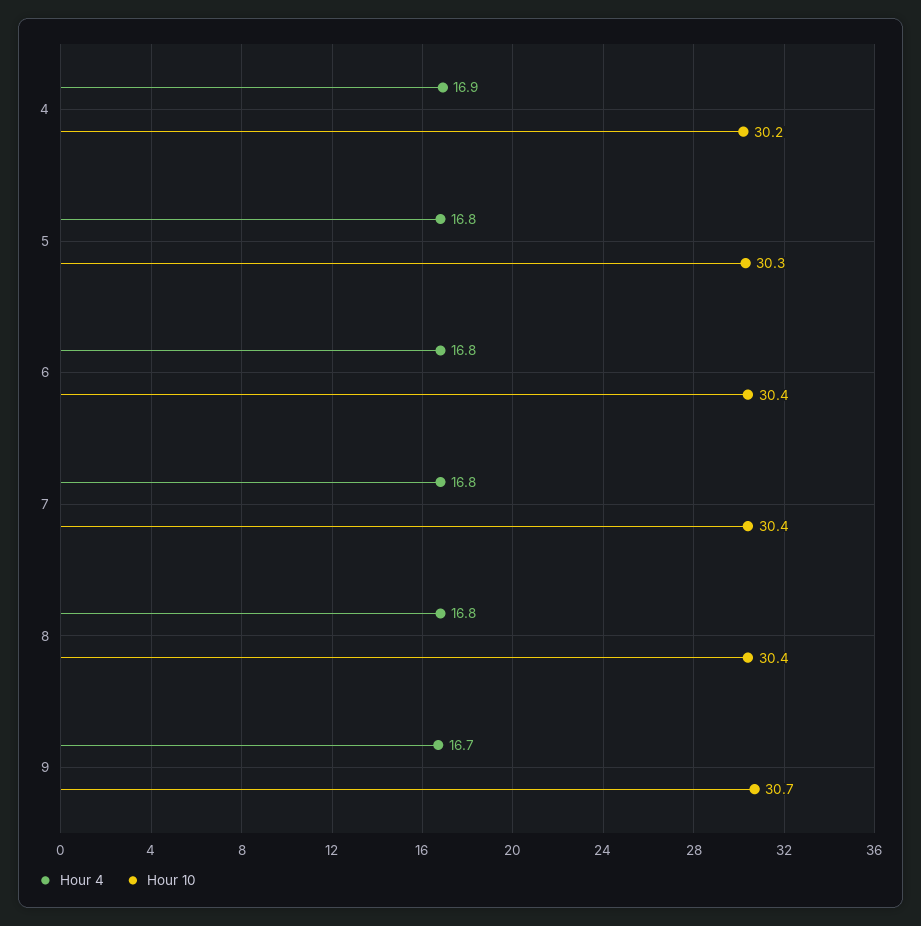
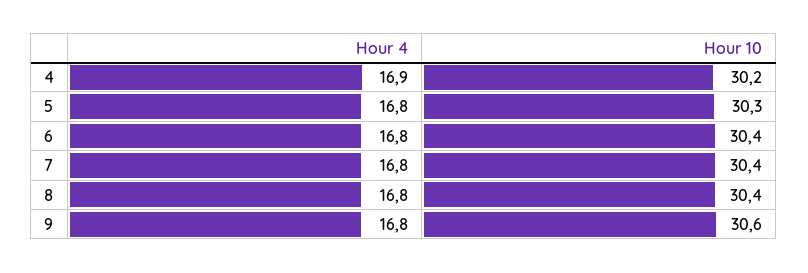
Hour 4, 9: 16.7 -> 16.8
Hour 10, 9: 30.7 -> 30.6

